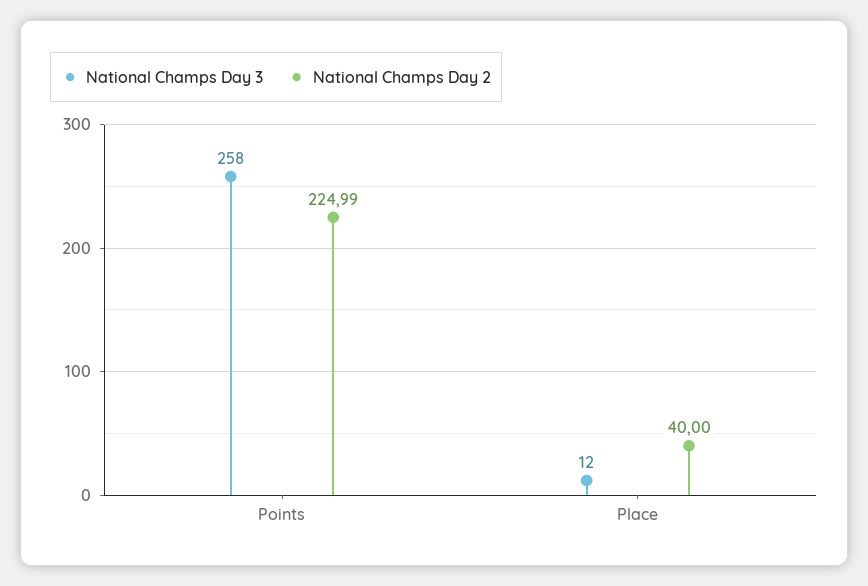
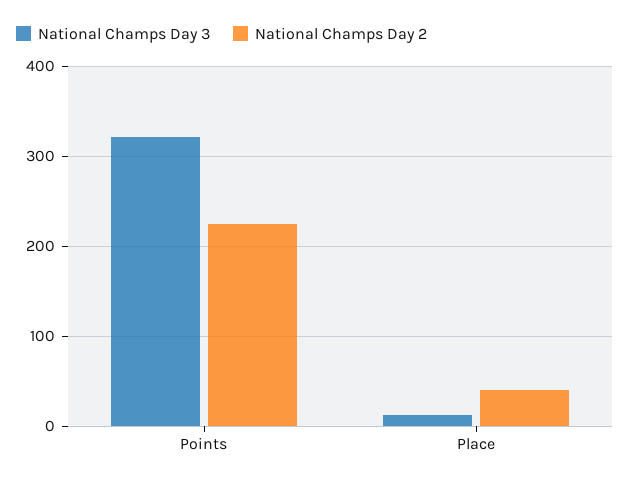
National Champs Day 3, Points: 258 -> 320

